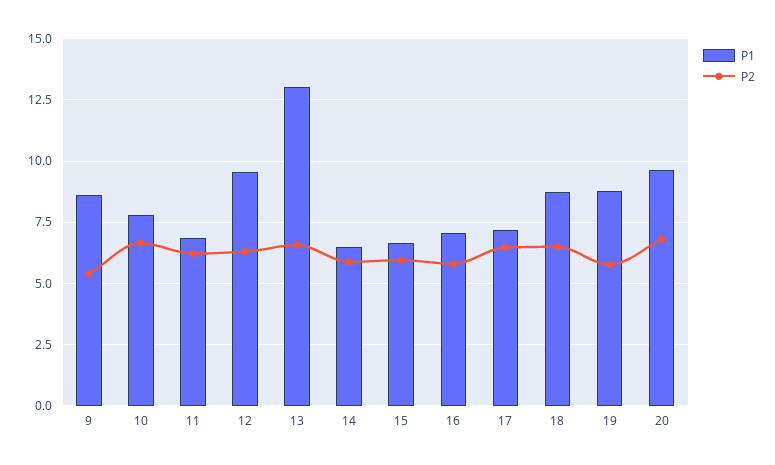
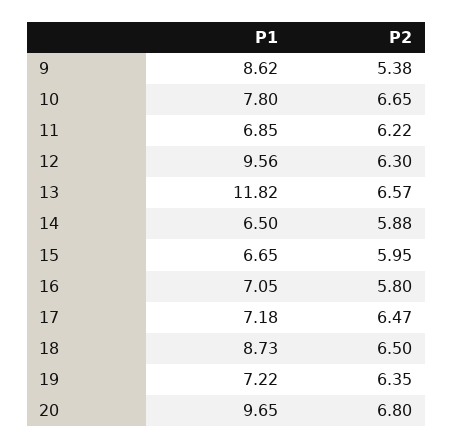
P1, 13: 13 -> 11.82
P1, 19: 8.75 -> 7.22
P2, 19: 5.75 -> 6.35

